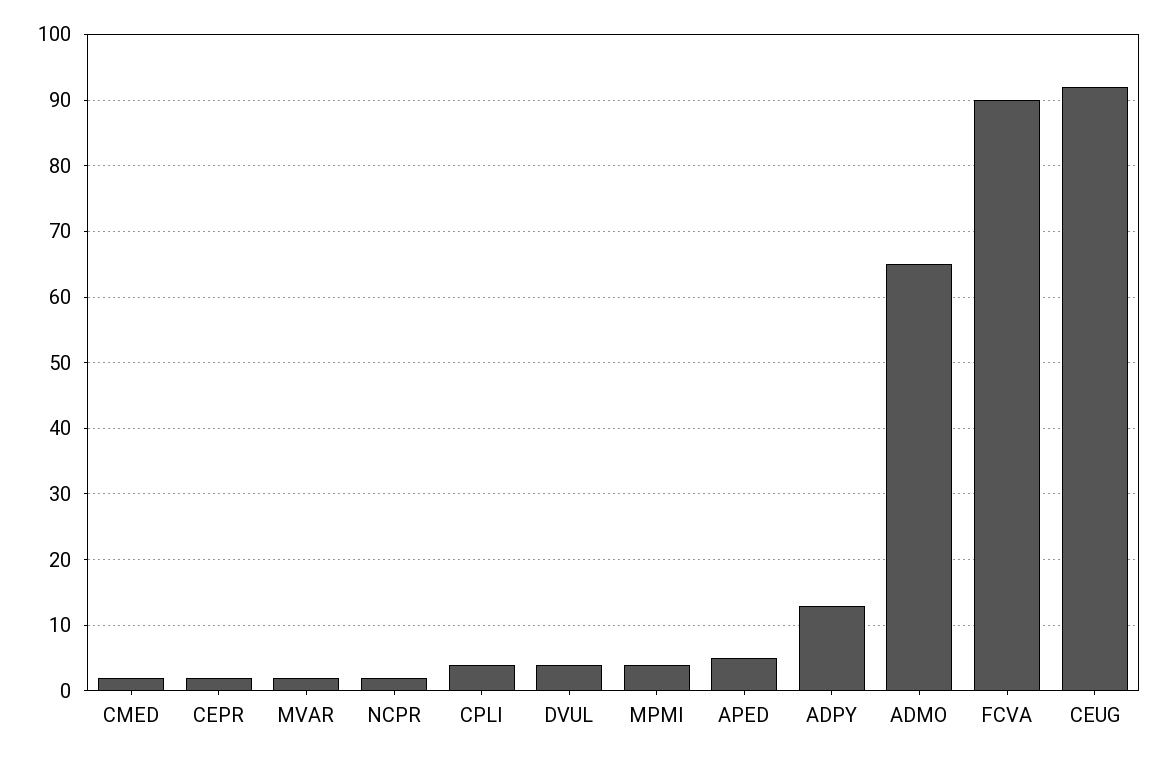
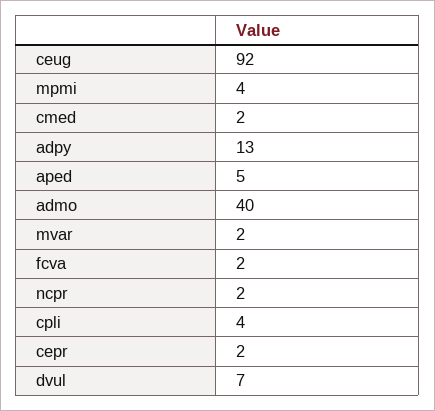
DVUL: 4 -> 7
ADMO: 65 -> 40
FCVA: 90 -> 2

